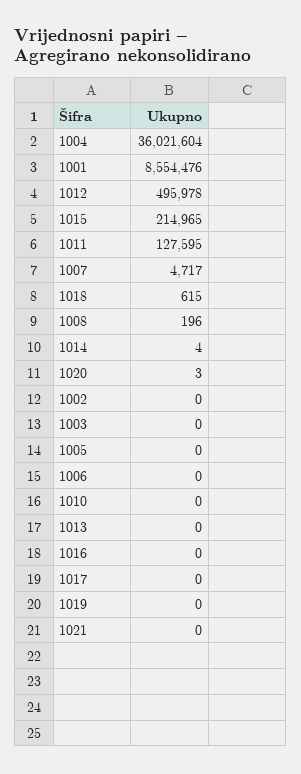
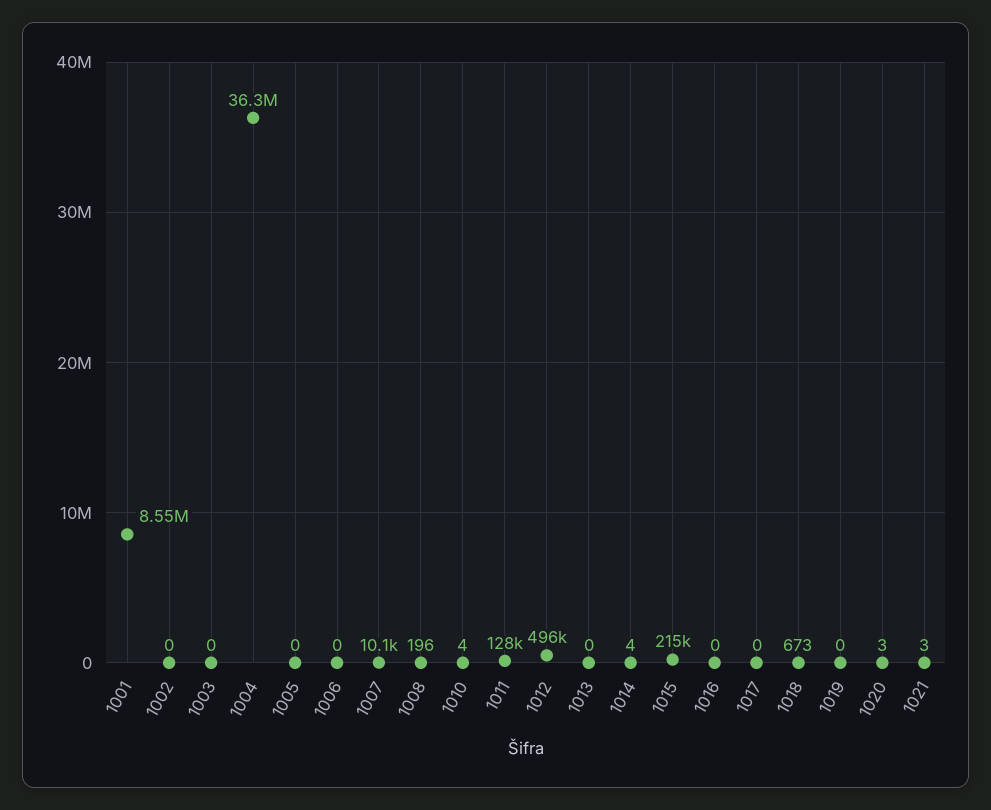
1004: 36021604 -> 36300000
1007: 4717 -> 10100
1018: 615 -> 673
1010: 0 -> 4
1021: 0 -> 3

